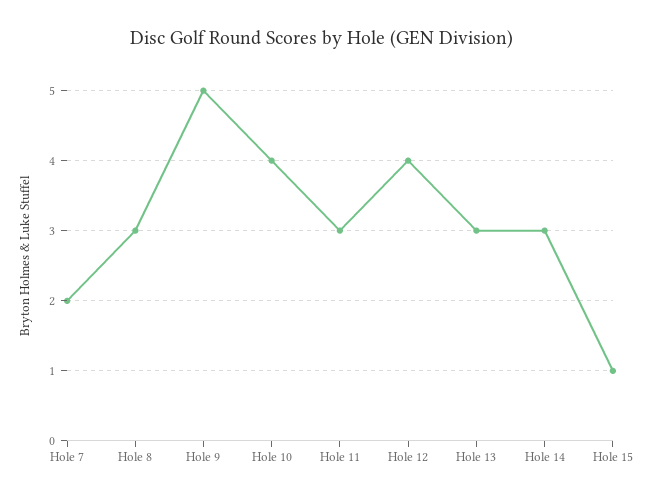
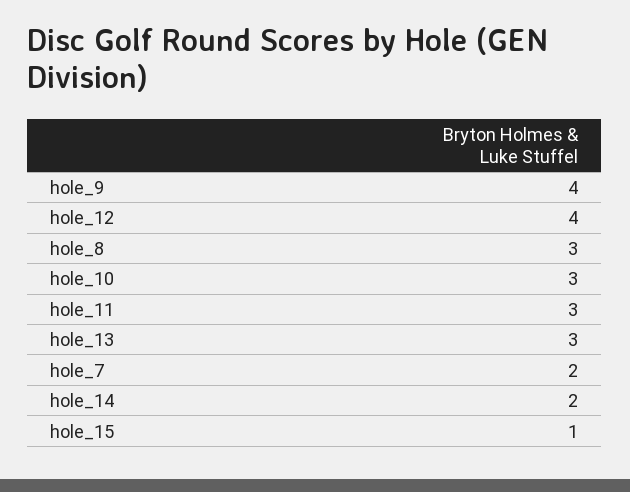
Hole 9: 5 -> 4
Hole 10: 4 -> 3
Hole 14: 3 -> 2

